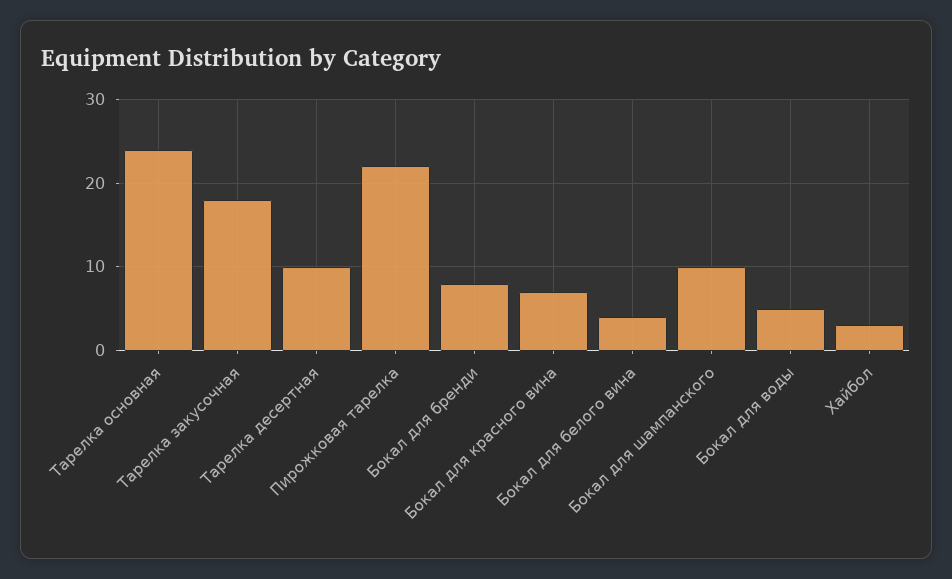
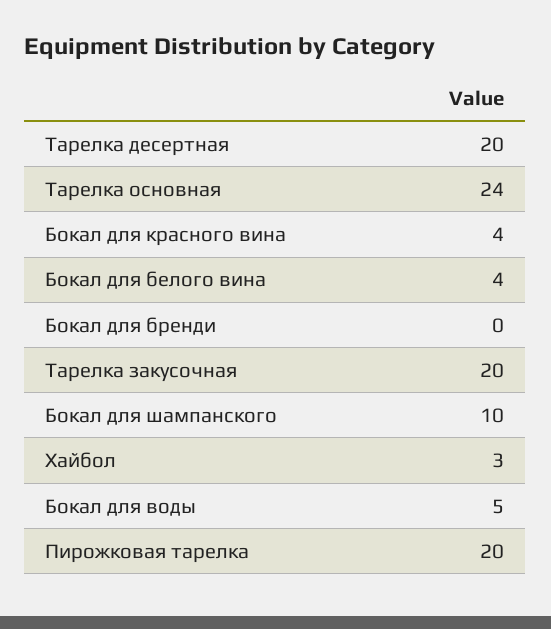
Тарелка закусочная: 18 -> 20
Тарелка десертная: 10 -> 20
Пирожковая тарелка: 22 -> 20
Бокал для бренди: 8 -> 0
Бокал для красного вина: 7 -> 4

